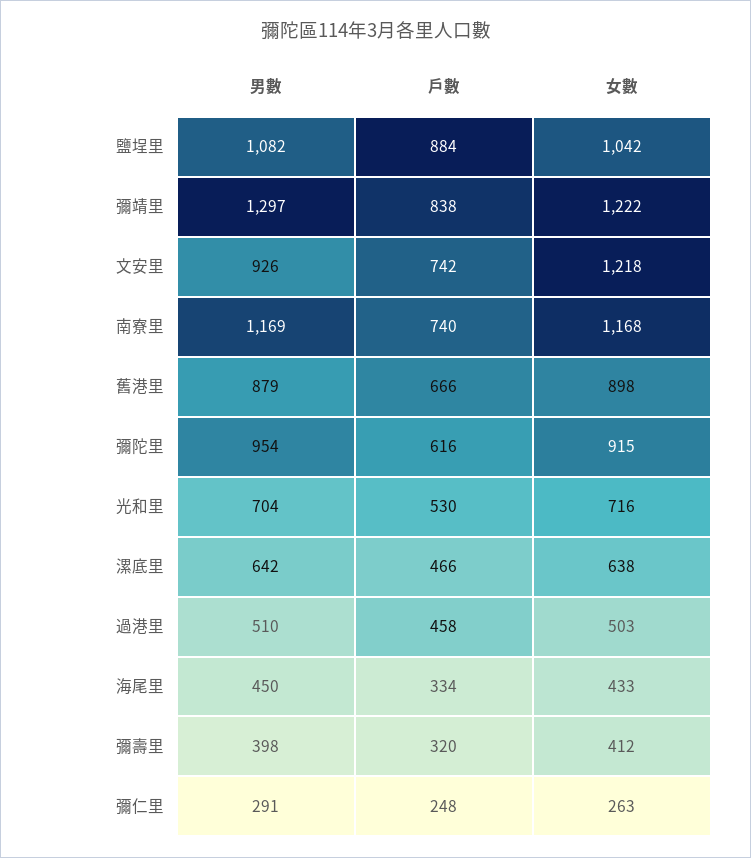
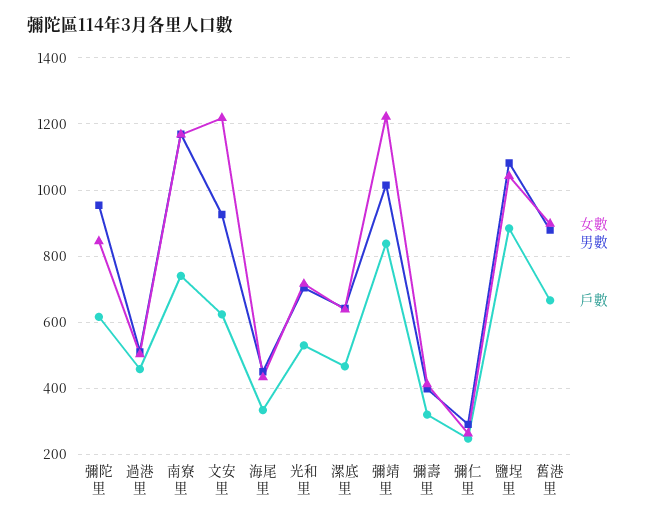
男數, 彌靖里: 1297 -> 1020
戶數, 文安里: 742 -> 620
女數, 彌陀里: 915 -> 840

